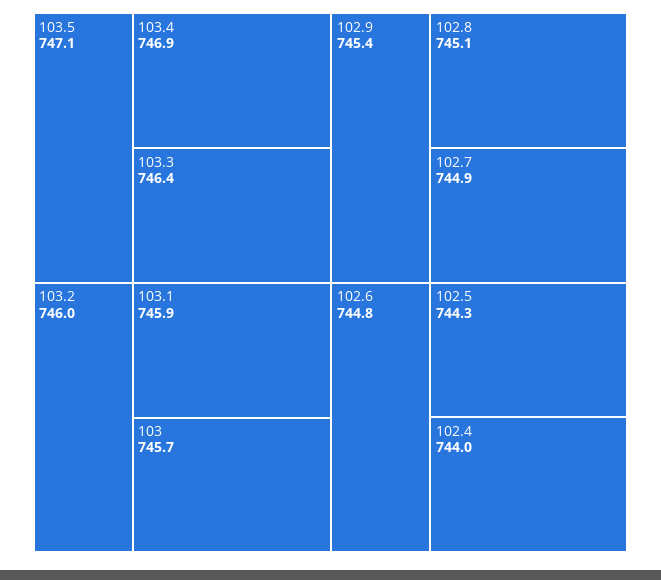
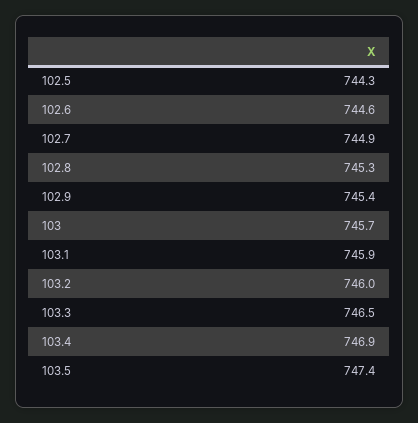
103.5: 747.1 -> 747.4
103.3: 746.4 -> 746.5
102.8: 745.1 -> 745.3
102.6: 744.8 -> 744.6
102.4: 744 -> none

